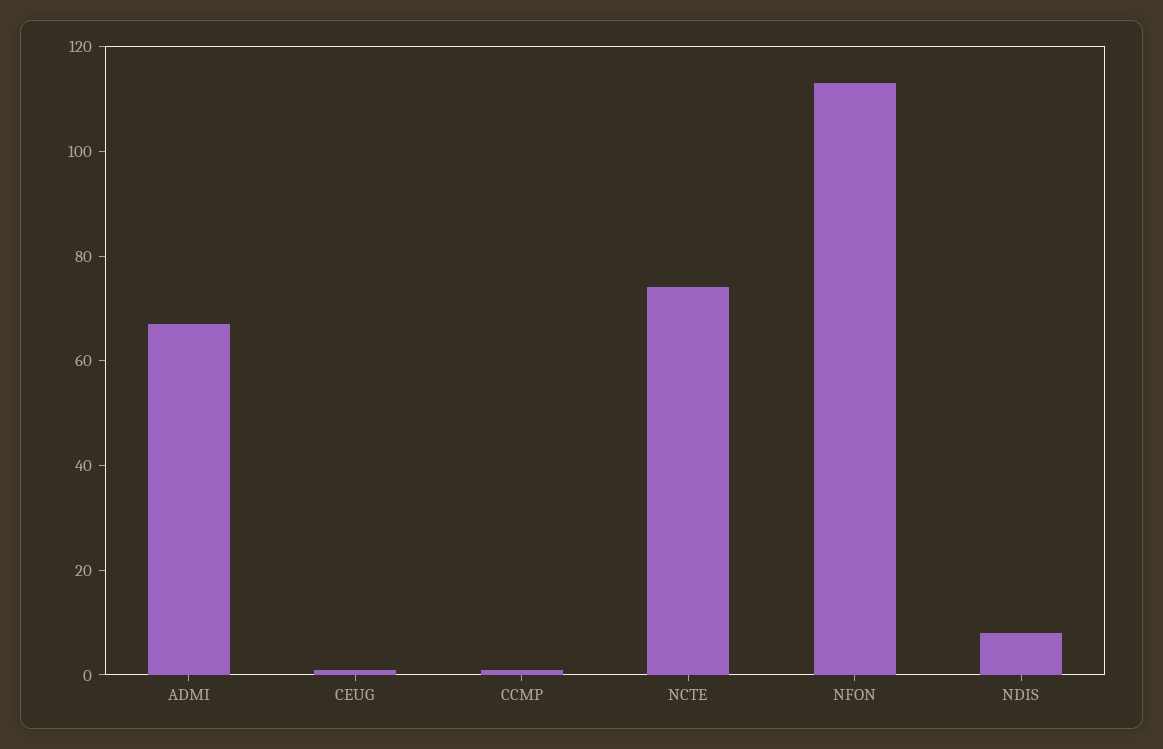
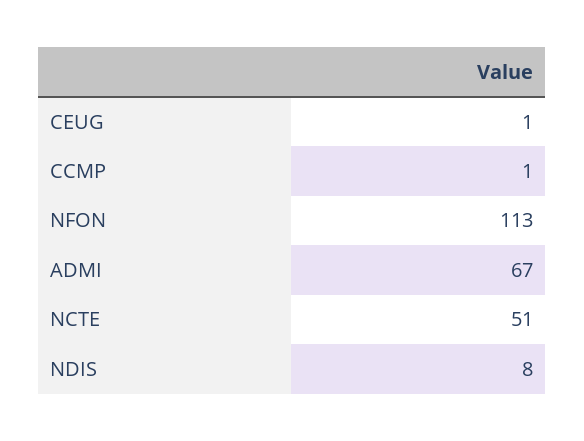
NCTE: 75 -> 51

